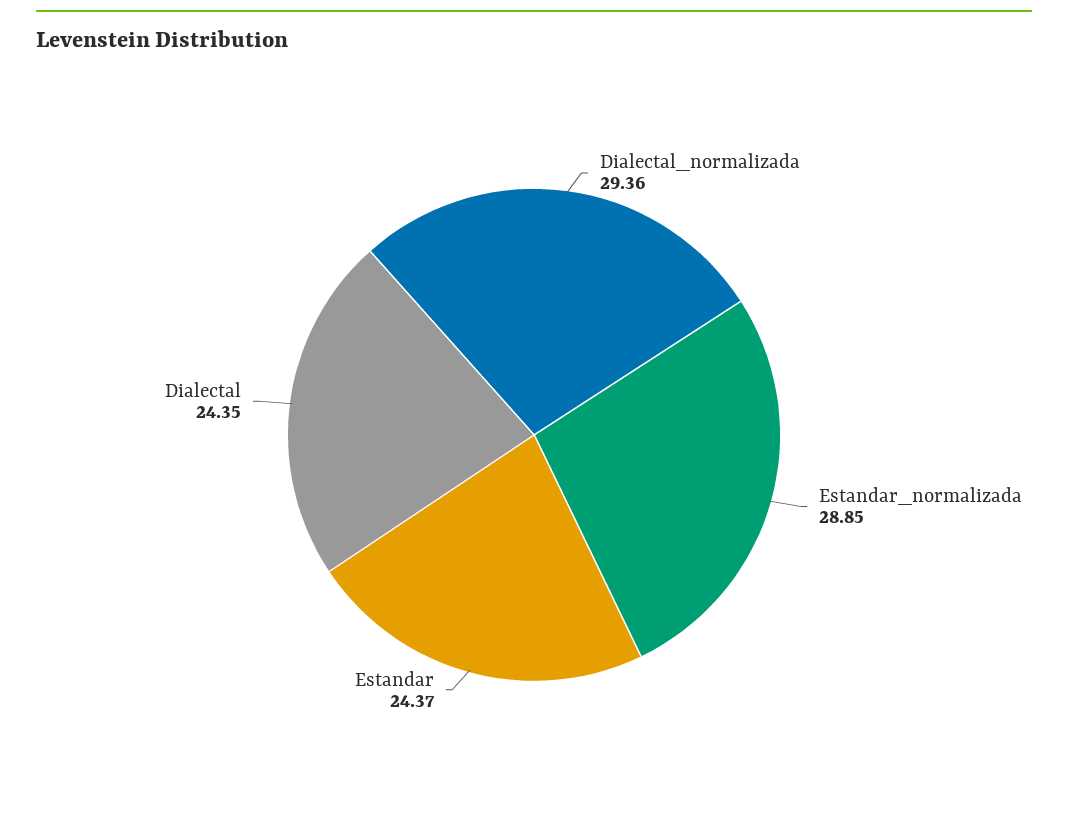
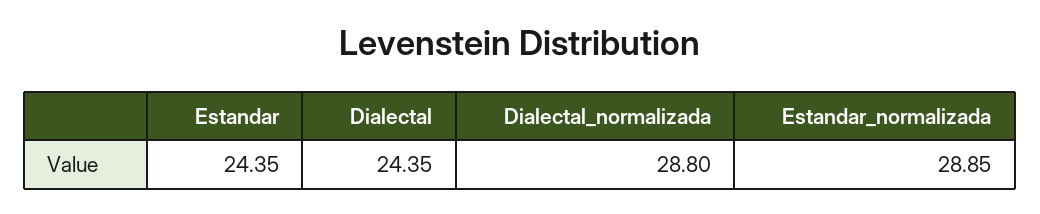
Dialectal_normalizada: 29.36 -> 28.8
Estandar: 24.37 -> 24.35

